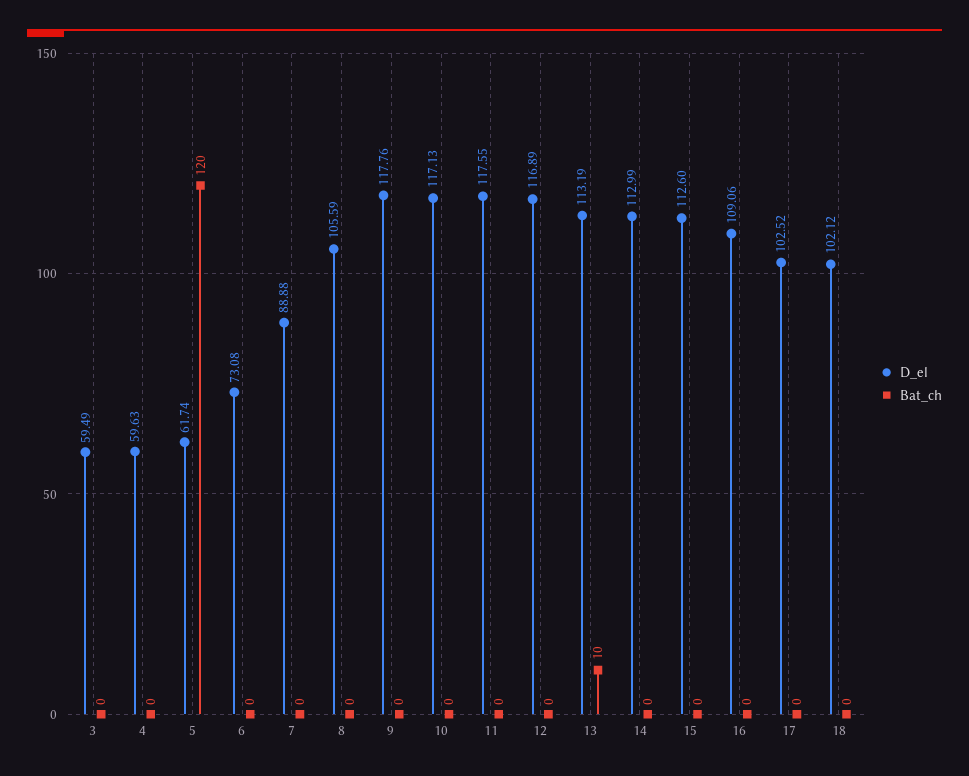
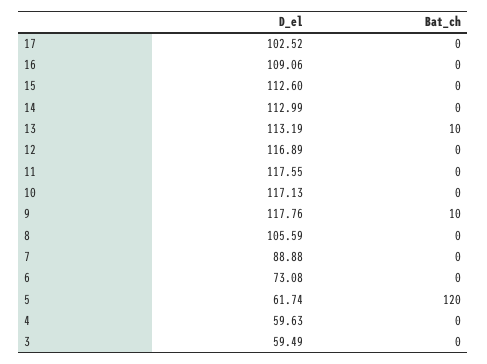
Bat_ch, 9: 0 -> 10
D_el, 18: 102.12 -> none
Bat_ch, 18: 0 -> none

